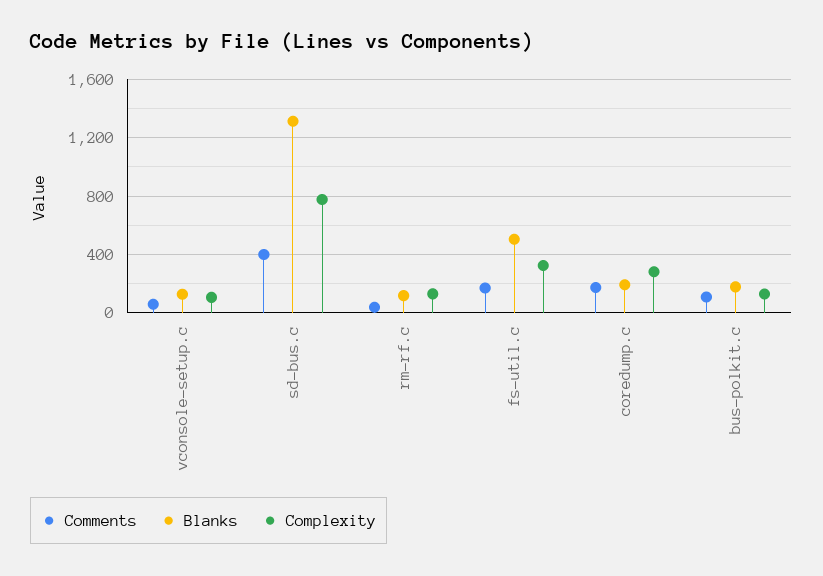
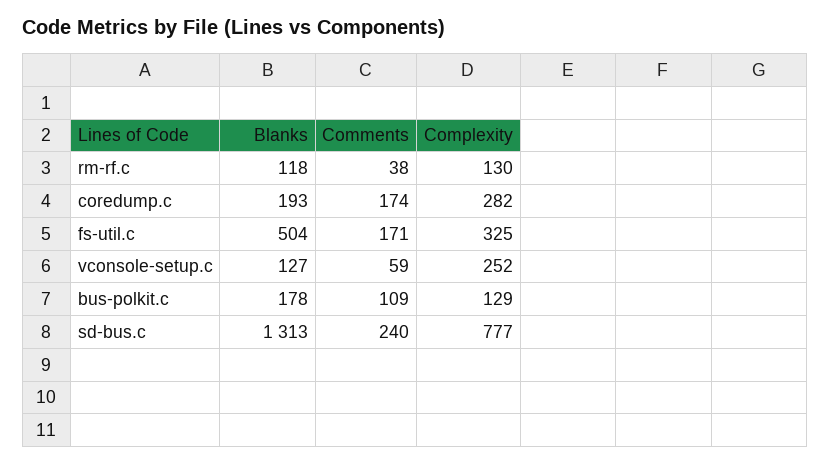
Complexity, vconsole-setup.c: 100 -> 252
Comments, sd-bus.c: 400 -> 240

